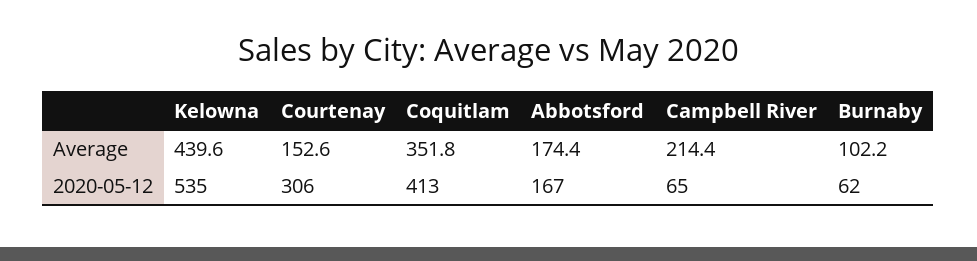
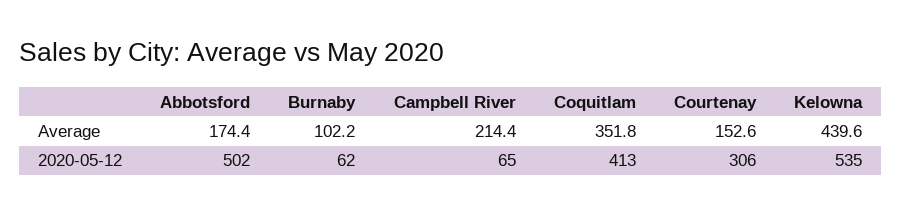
Abbotsford, 2020-05-12: 167 -> 502

